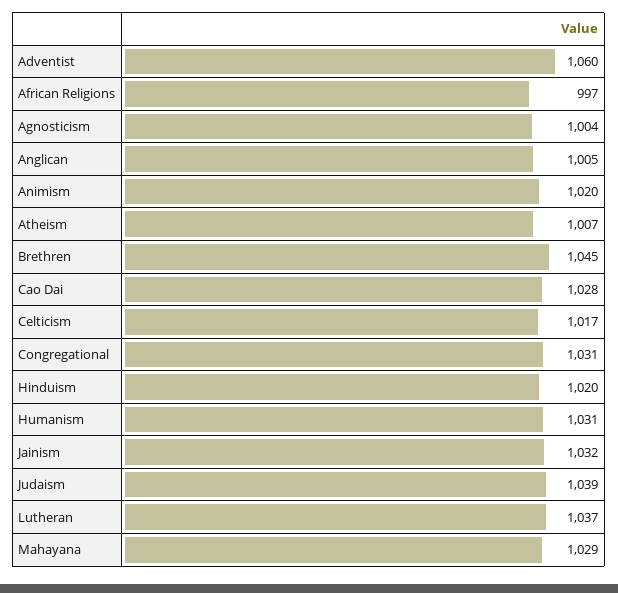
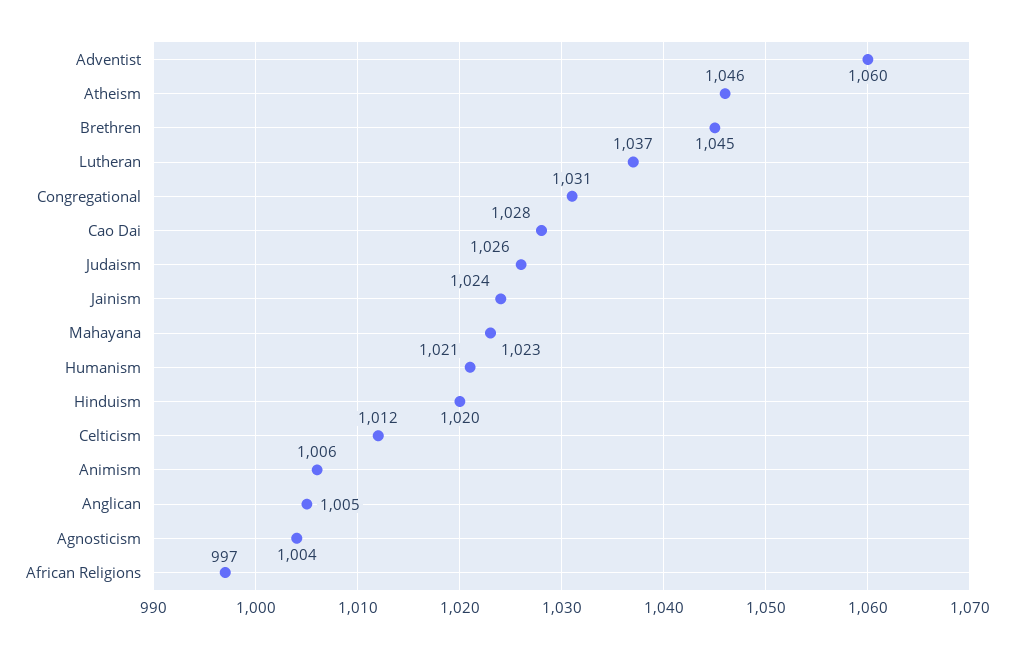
Animism: 1020 -> 1006
Atheism: 1007 -> 1046
Celticism: 1017 -> 1012
Humanism: 1031 -> 1021
Jainism: 1032 -> 1024
Judaism: 1039 -> 1026
Mahayana: 1029 -> 1023

